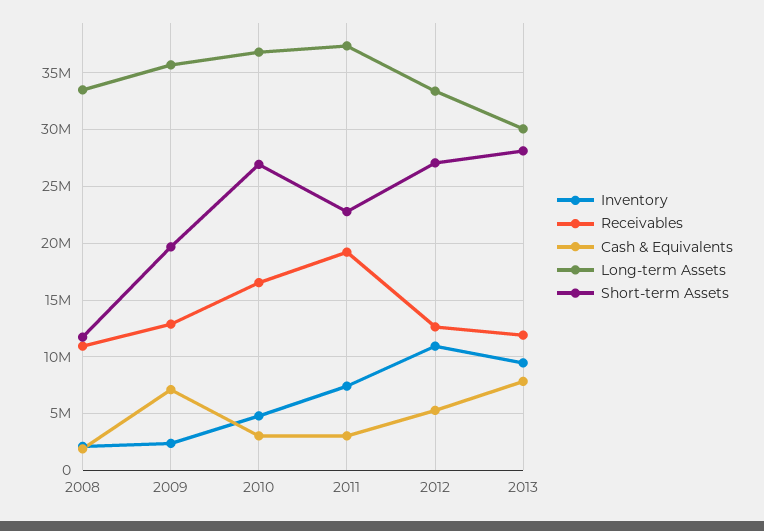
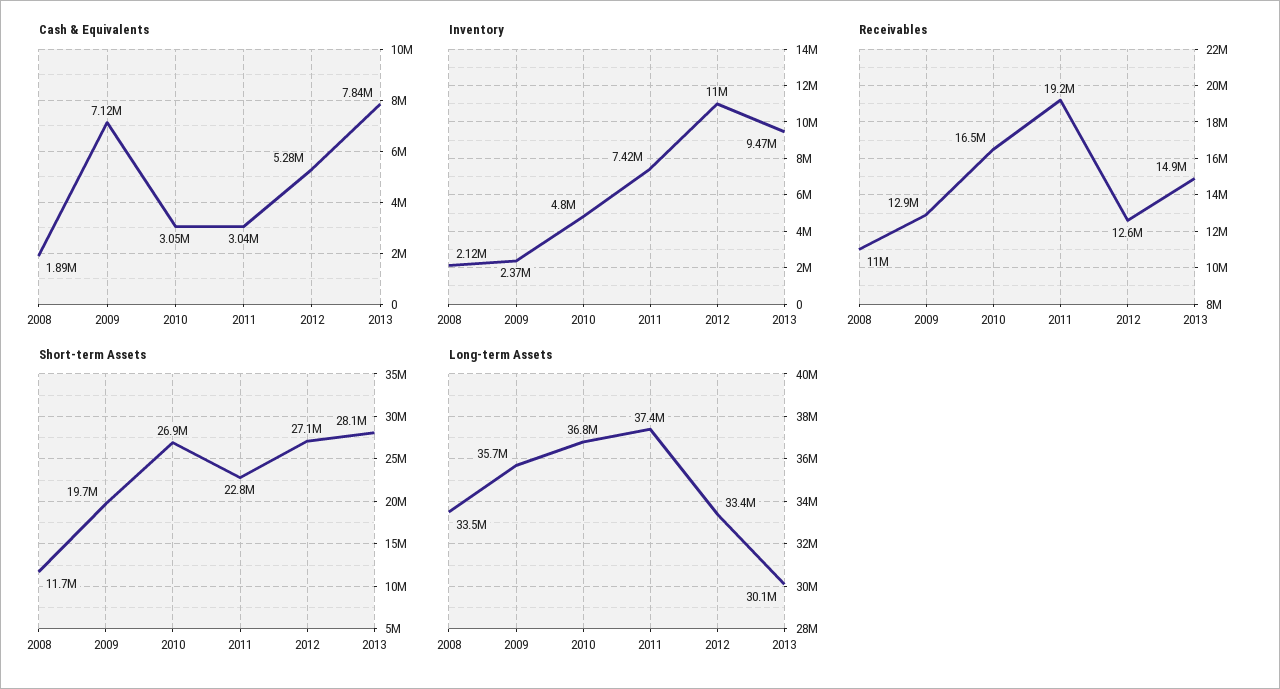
Receivables, 2013: 12000000 -> 14900000

